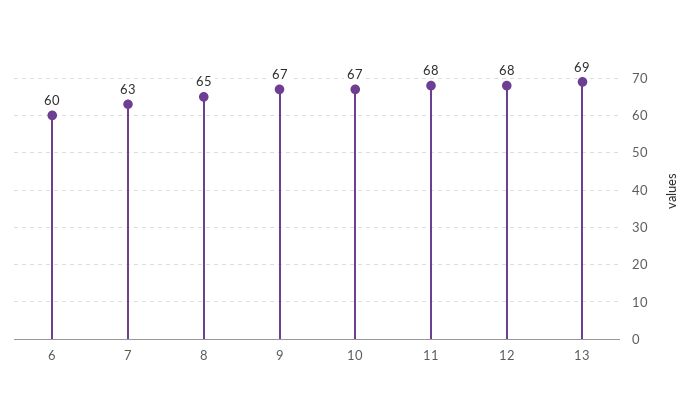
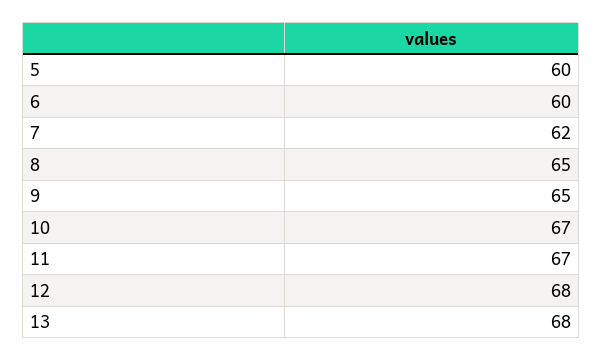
7: 63 -> 62
9: 67 -> 65
11: 68 -> 67
13: 69 -> 68
5: none -> 60

